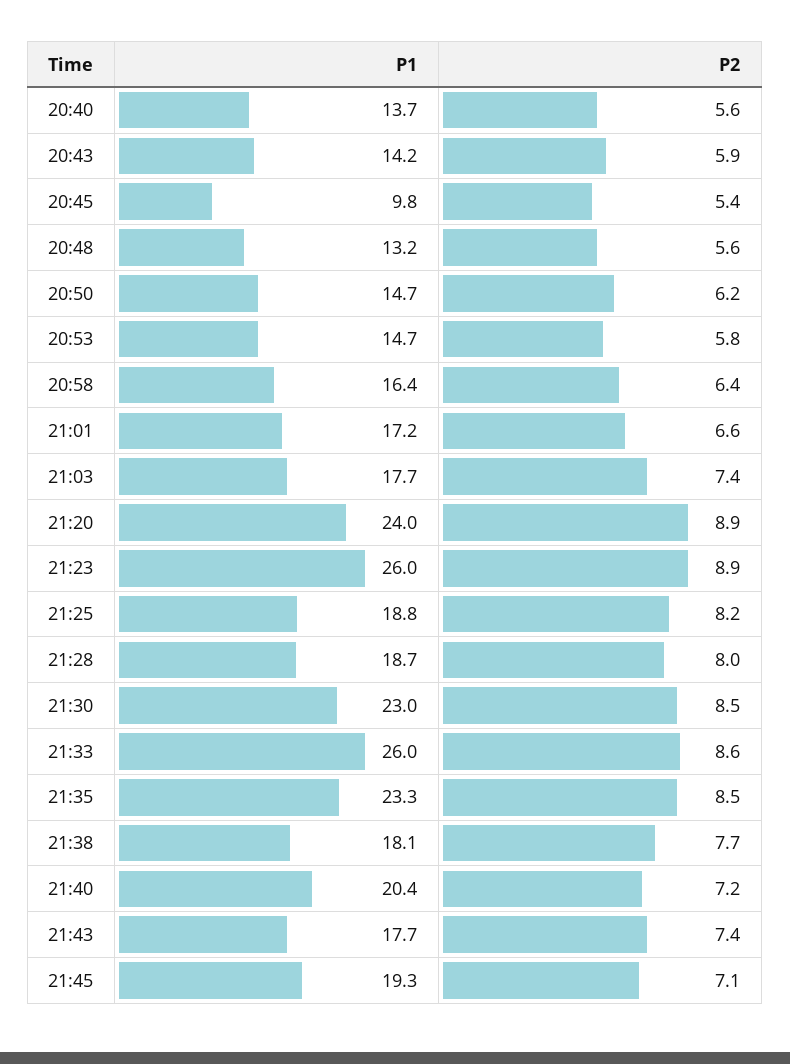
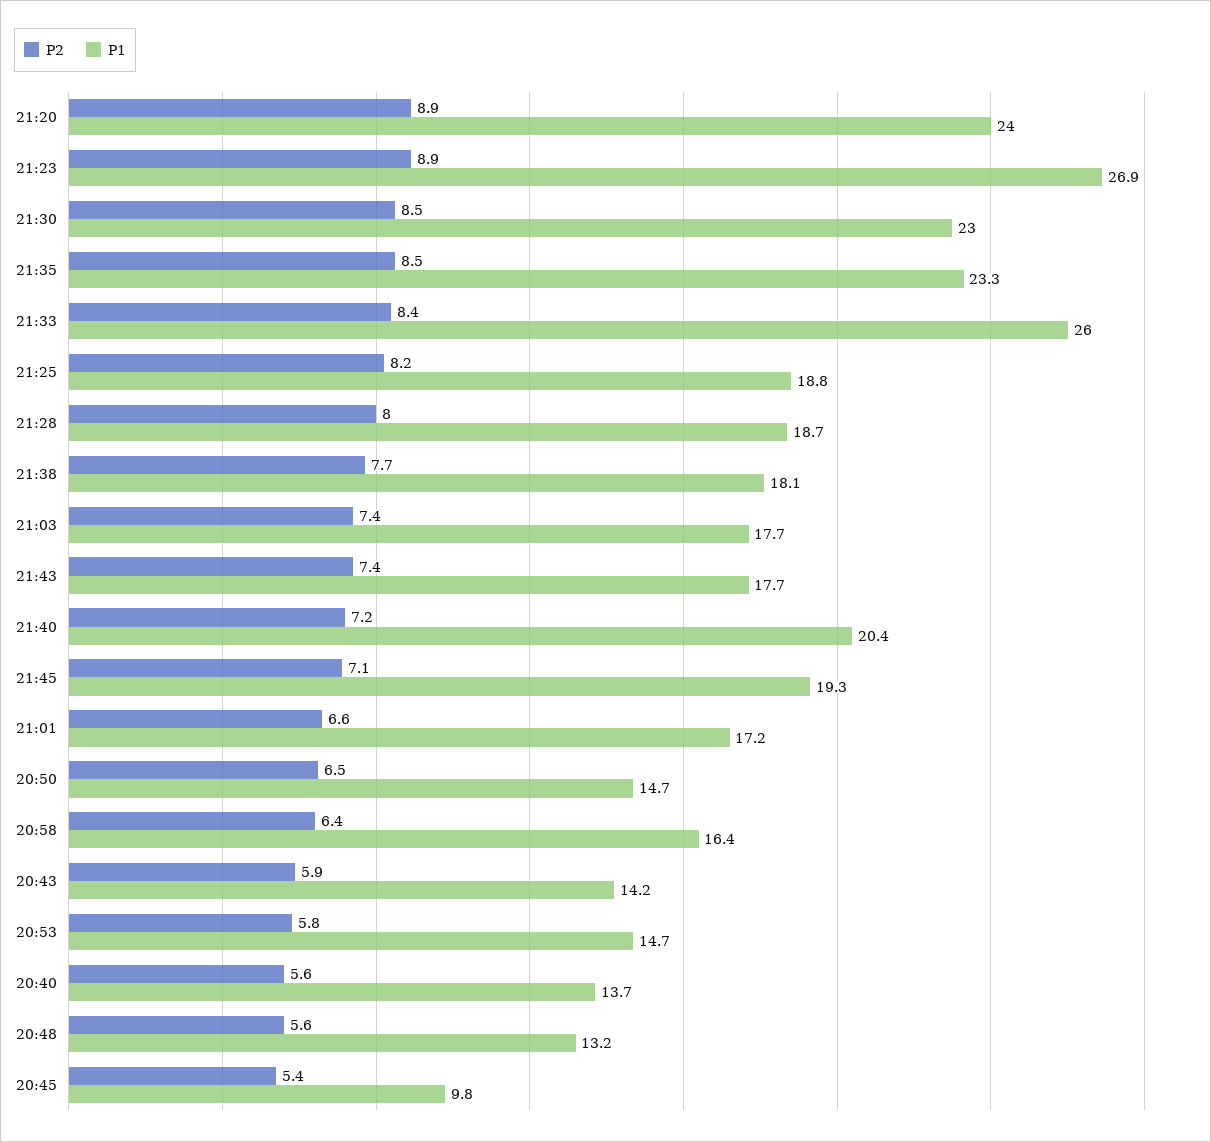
P2, 20:50: 6.2 -> 6.5
P1, 21:23: 26 -> 26.9
P2, 21:33: 8.6 -> 8.4

